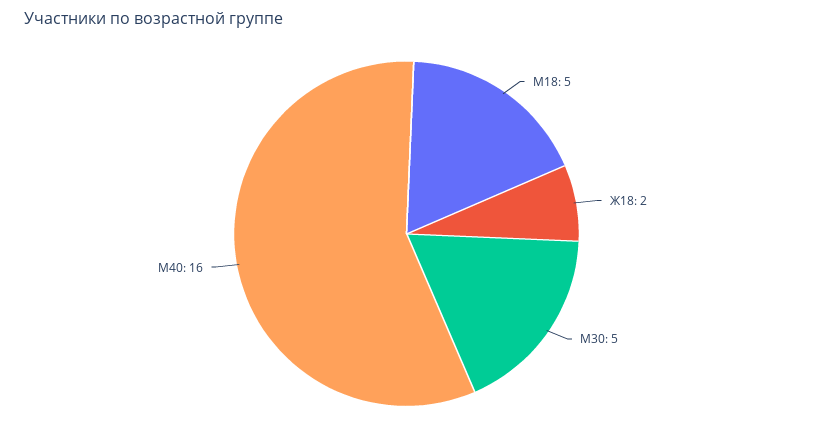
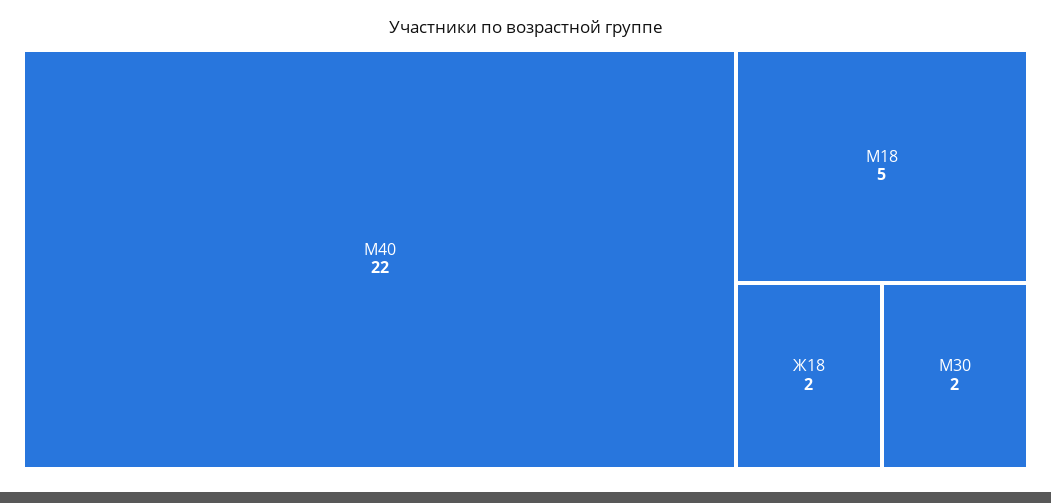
М30: 5 -> 2
М40: 16 -> 22

